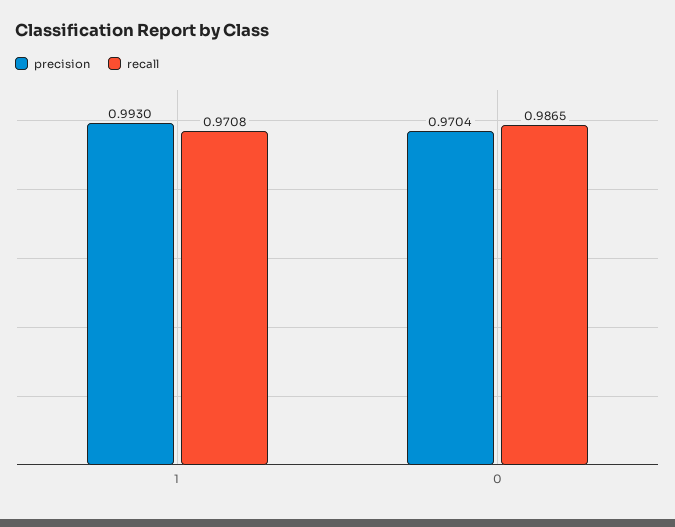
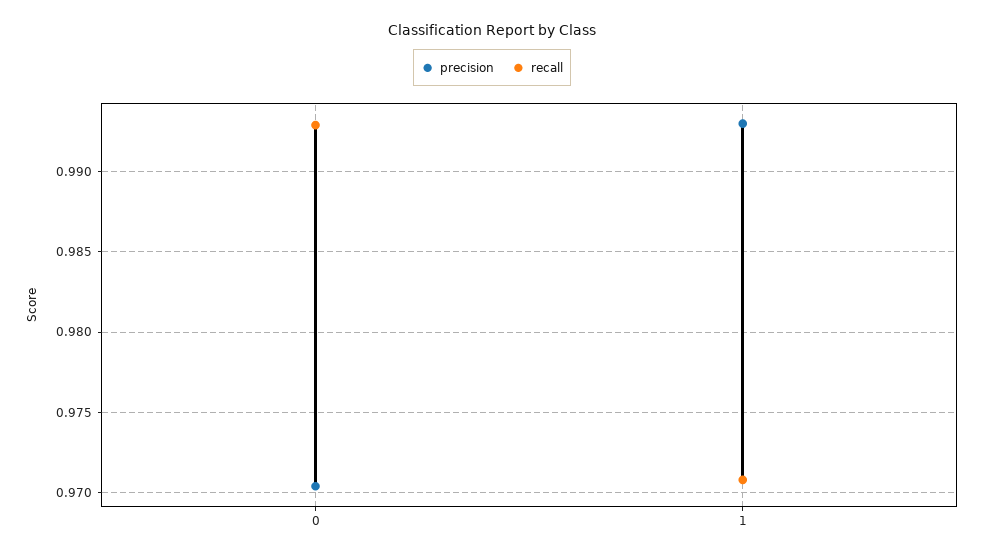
recall, 0: 0.9865 -> 0.993

